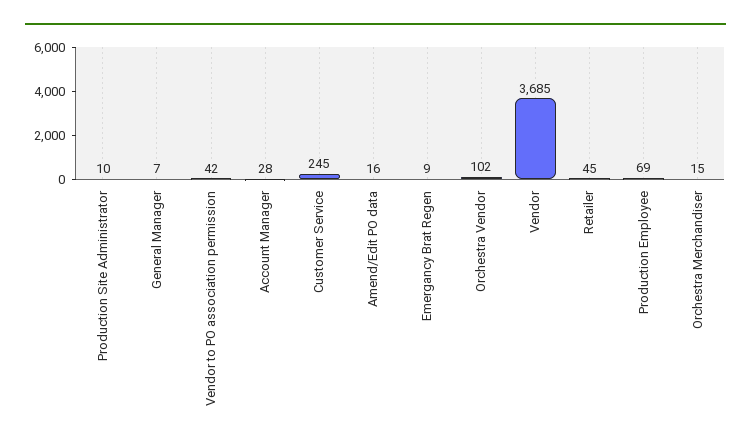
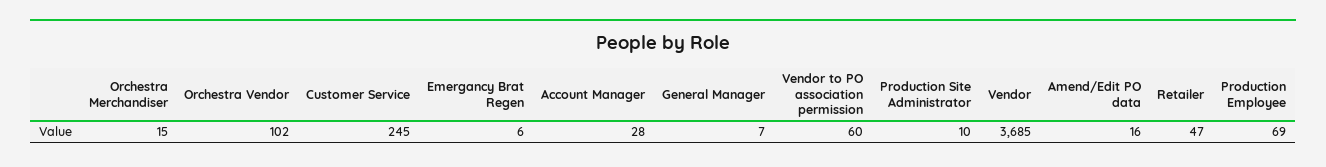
Vendor to PO association permission: 42 -> 60
Emergancy Brat Regen: 9 -> 6
Retailer: 45 -> 47

